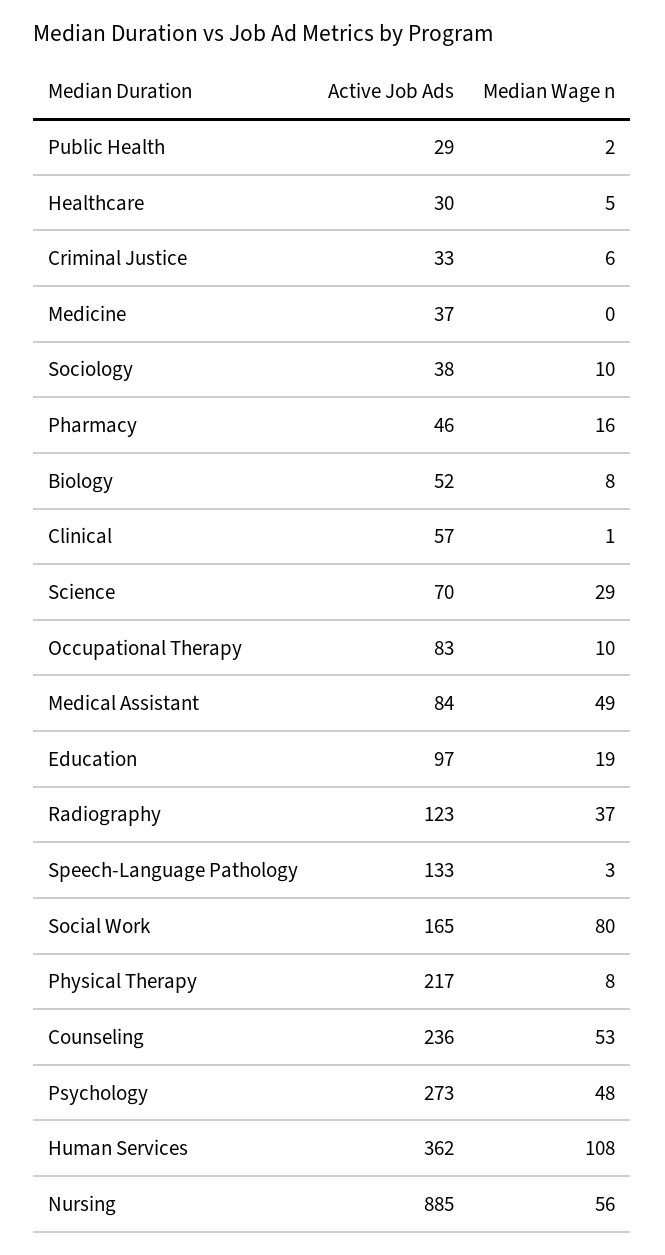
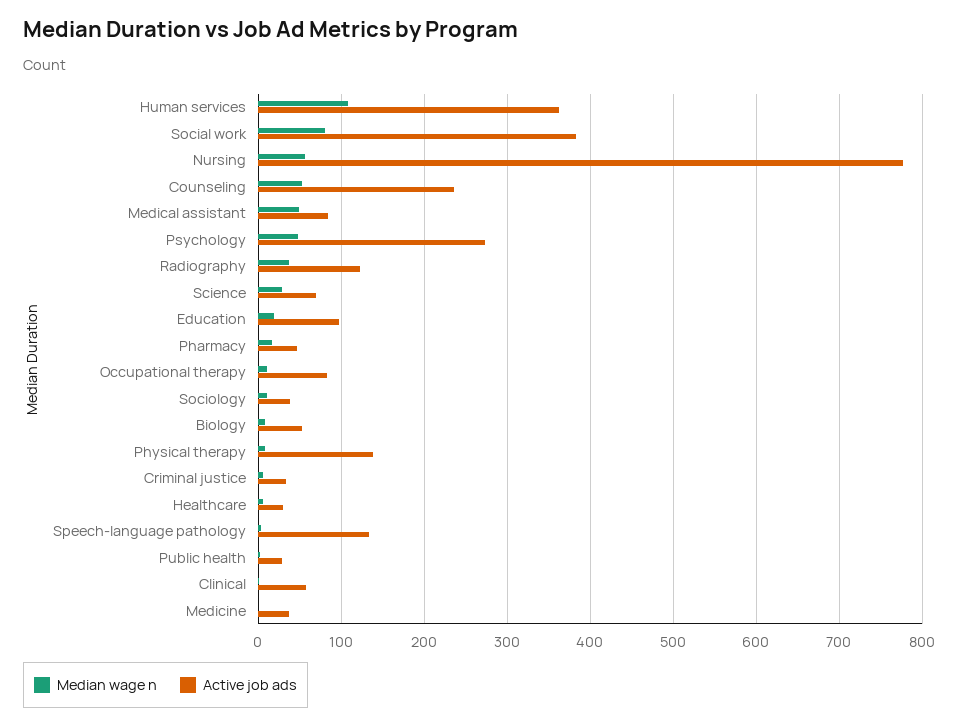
Active Job Ads, Social Work: 165 -> 380
Active Job Ads, Physical Therapy: 217 -> 140
Active Job Ads, Nursing: 885 -> 780

